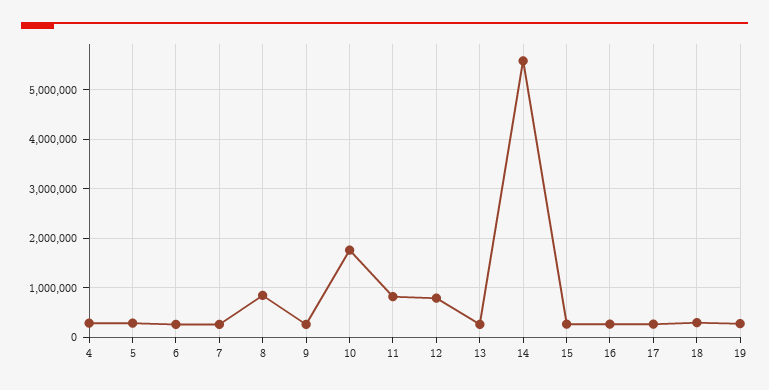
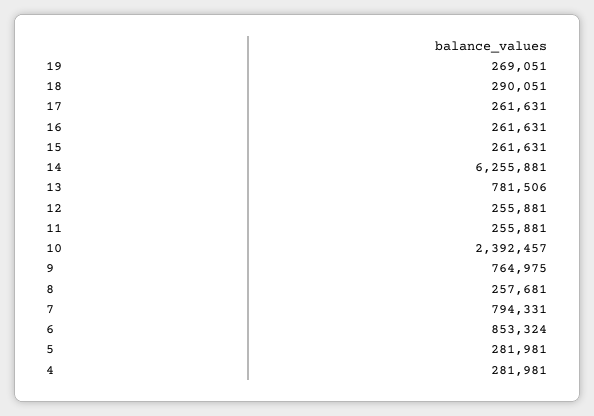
6: 200000 -> 853324
7: 200000 -> 794331
8: 800000 -> 257681
9: 200000 -> 764975
10: 1800000 -> 2392457
11: 800000 -> 255881
12: 800000 -> 255881
13: 200000 -> 781506
14: 5600000 -> 6255881

